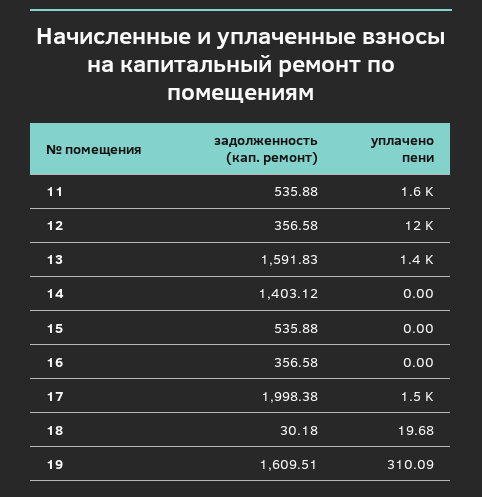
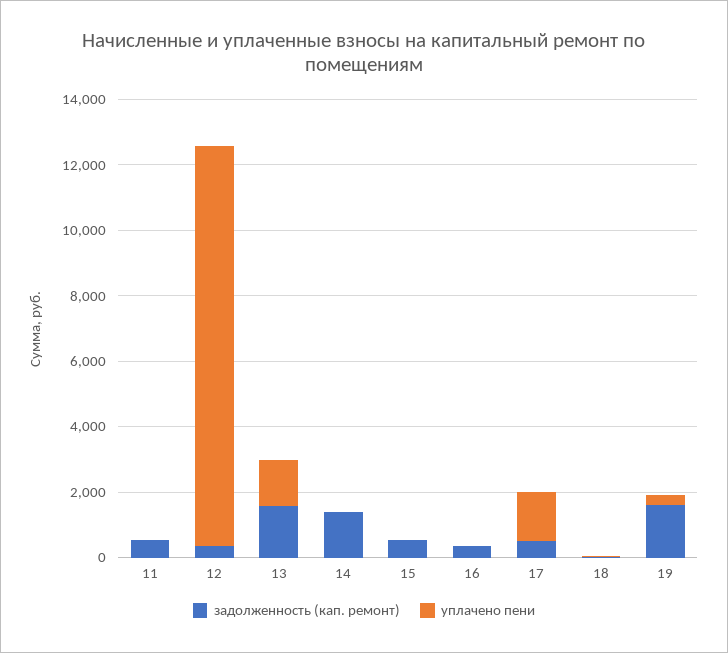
уплачено пени, 11: 1600 -> 0
задолженность (кап. ремонт), 17: 1998.38 -> 500

